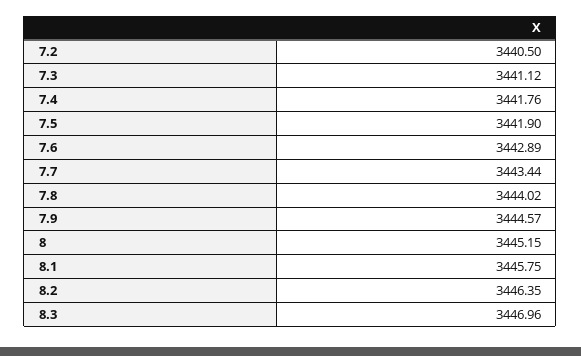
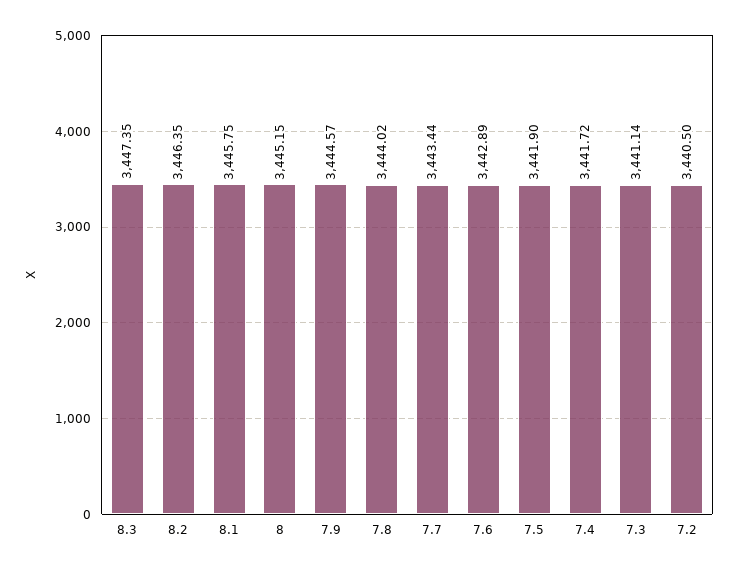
7.3: 3441.12 -> 3441.14
7.4: 3441.76 -> 3441.72
8.3: 3446.96 -> 3447.35

